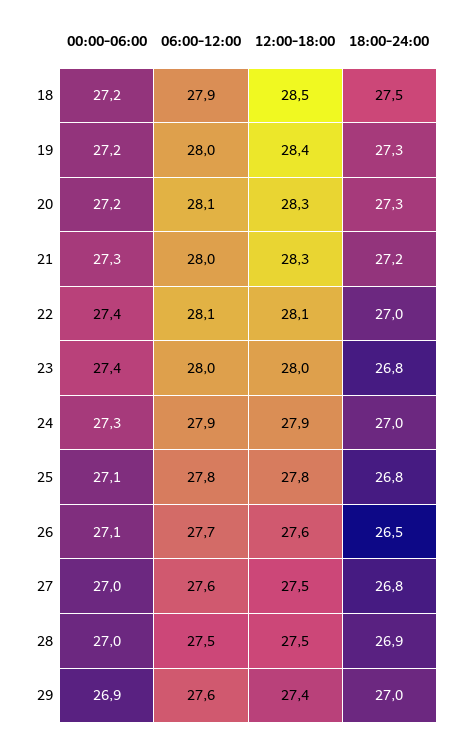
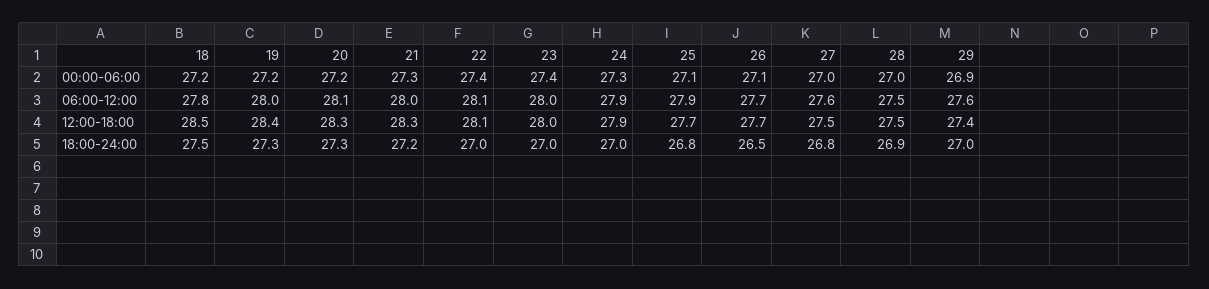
06:00-12:00, 18: 27.9 -> 27.8
18:00-24:00, 23: 26.8 -> 27
06:00-12:00, 25: 27.8 -> 27.9
12:00-18:00, 25: 27.8 -> 27.7
12:00-18:00, 26: 27.6 -> 27.7

